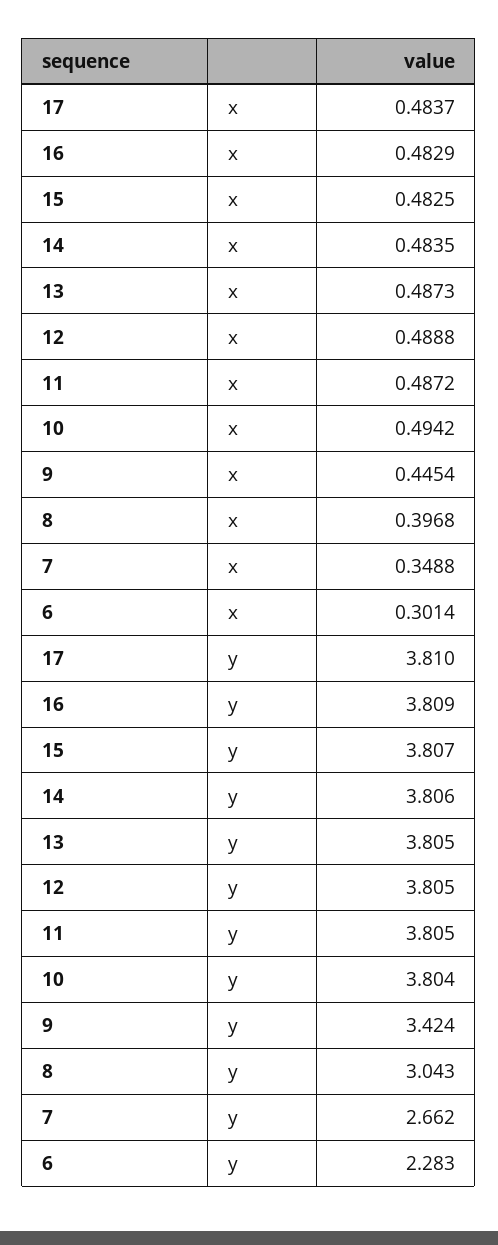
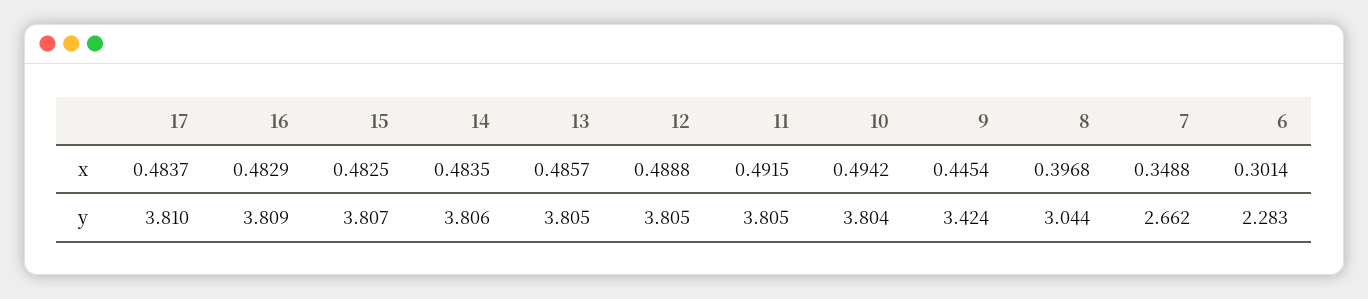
13, x: 0.4873 -> 0.4857
11, x: 0.4872 -> 0.4915
8, y: 3.043 -> 3.044

